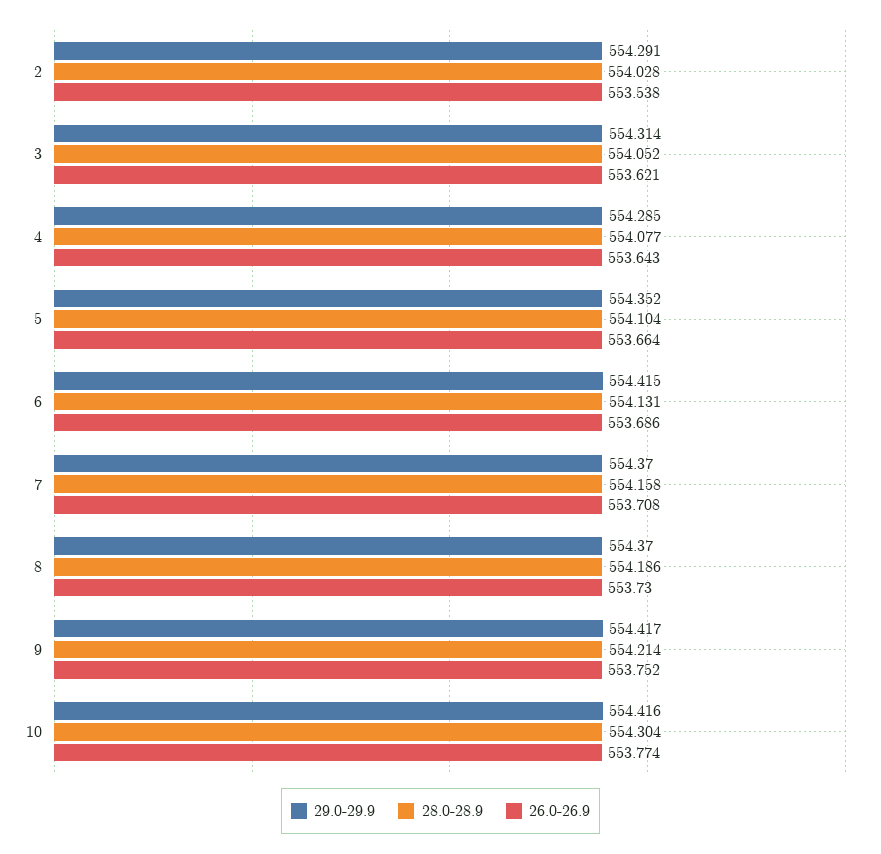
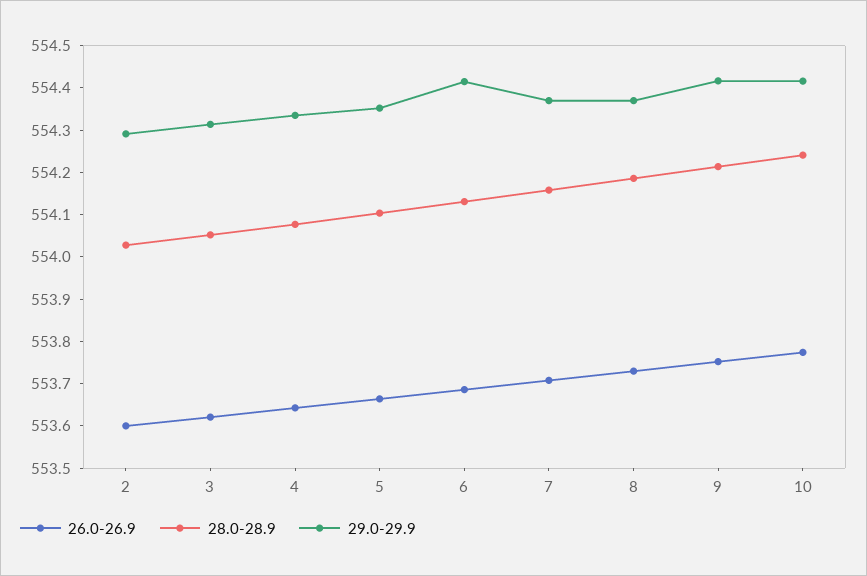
26.0-26.9, 2: 553.538 -> 553.6
29.0-29.9, 4: 554.285 -> 554.34
28.0-28.9, 10: 554.304 -> 554.24

